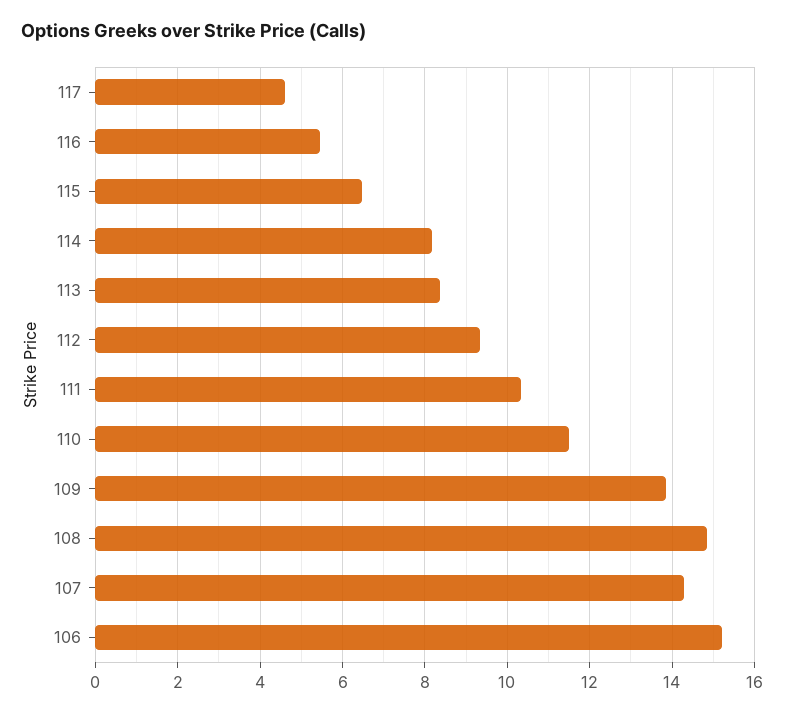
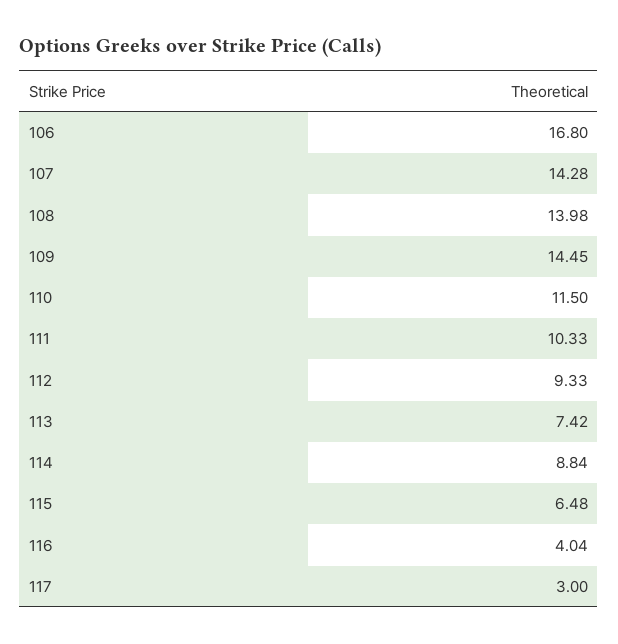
117: 4.6 -> 3
116: 5.4 -> 4.04
114: 8.2 -> 8.84
113: 8.4 -> 7.42
109: 13.8 -> 14.45
108: 14.8 -> 13.98
106: 15.2 -> 16.8

